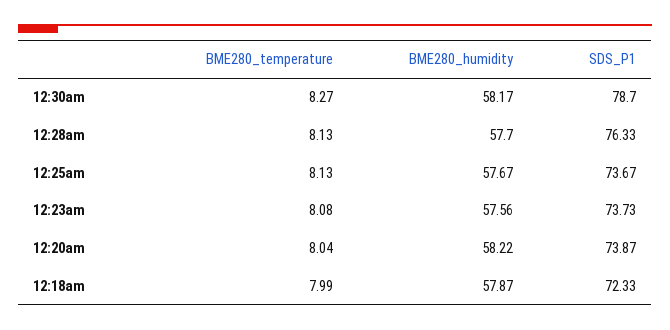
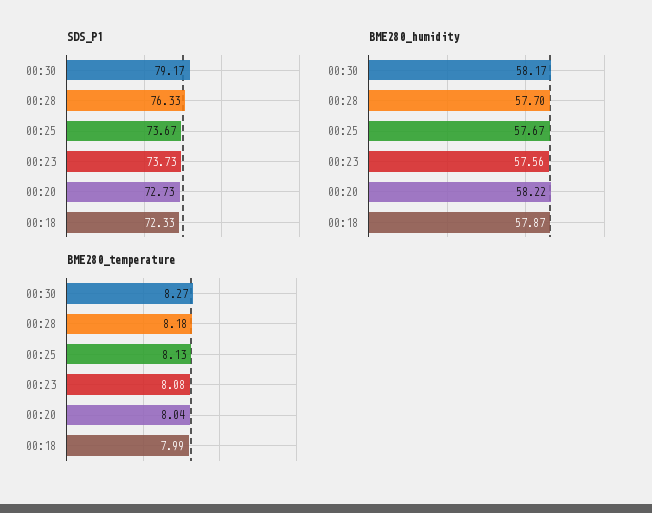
SDS_P1, 12:30am: 78.7 -> 79.17
BME280_temperature, 12:28am: 8.13 -> 8.18
SDS_P1, 12:20am: 73.87 -> 72.73

